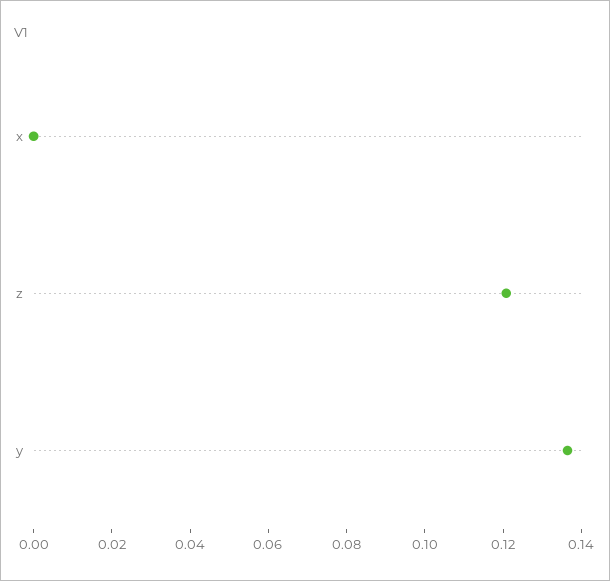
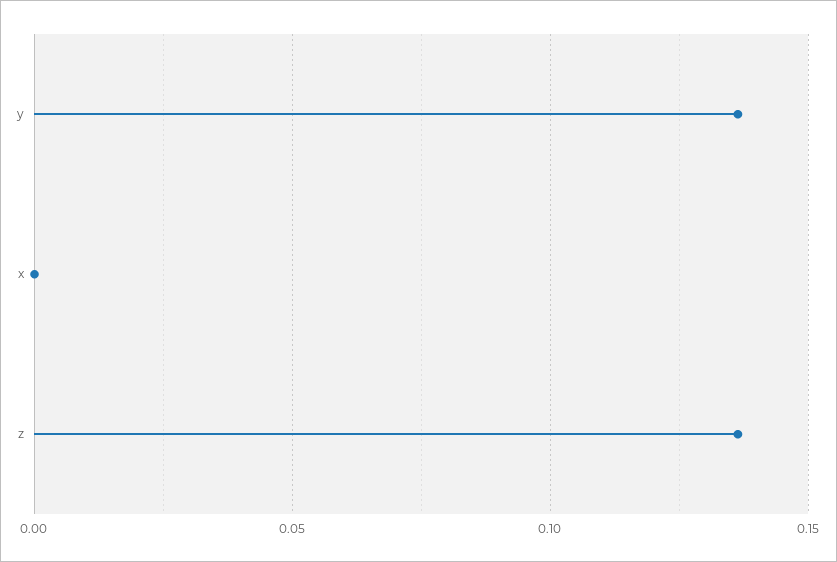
z: 0.12 -> 0.135

